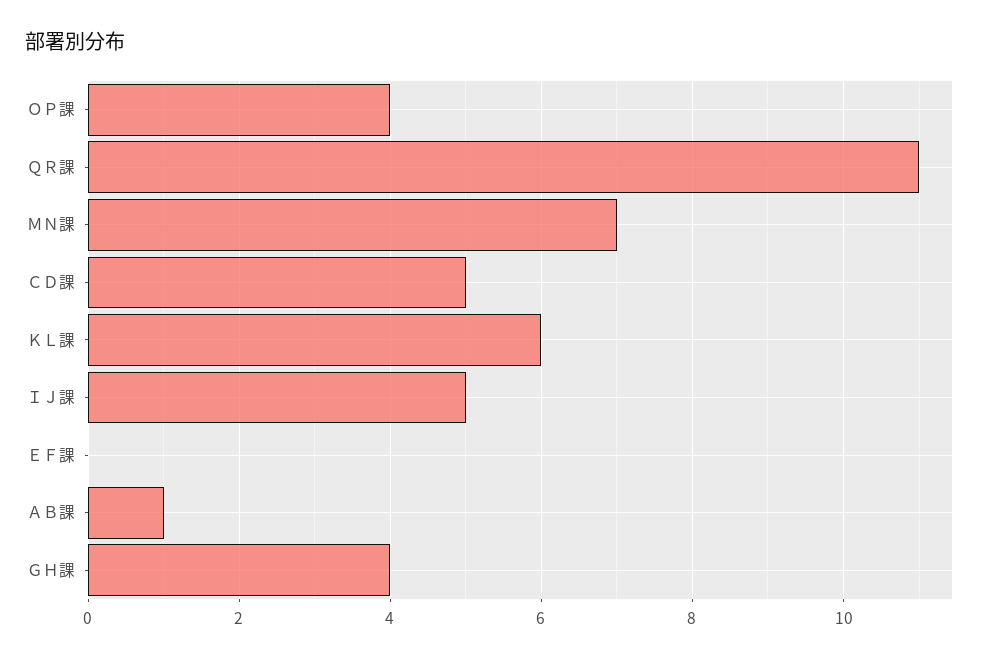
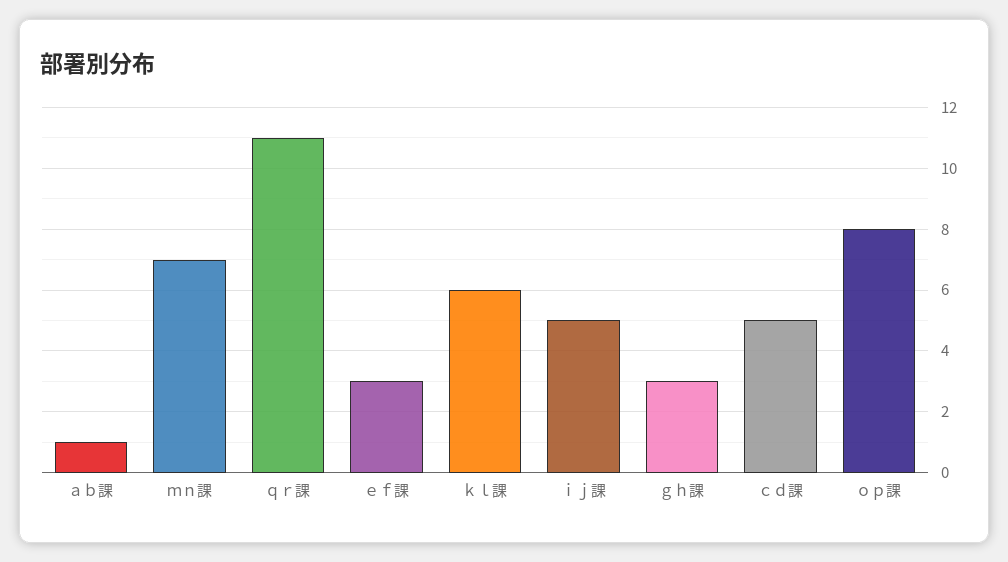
ＯＰ課: 4 -> 8
ＥＦ課: 0 -> 3
ＧＨ課: 4 -> 3

